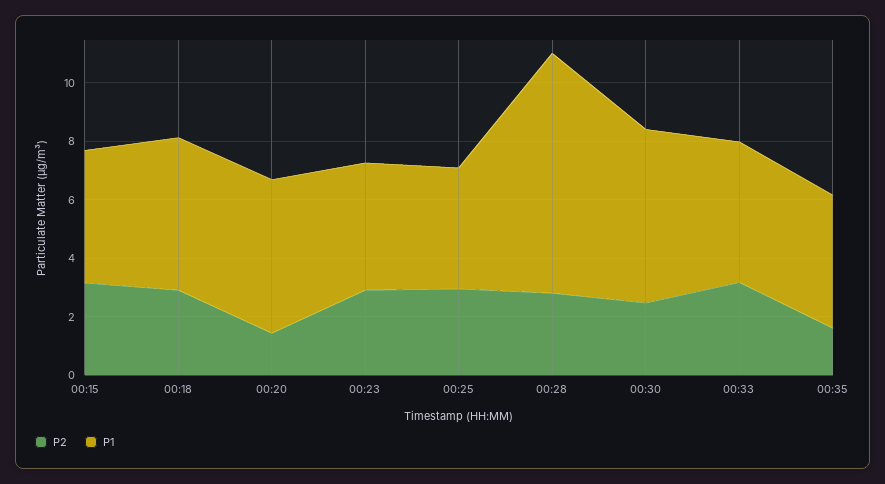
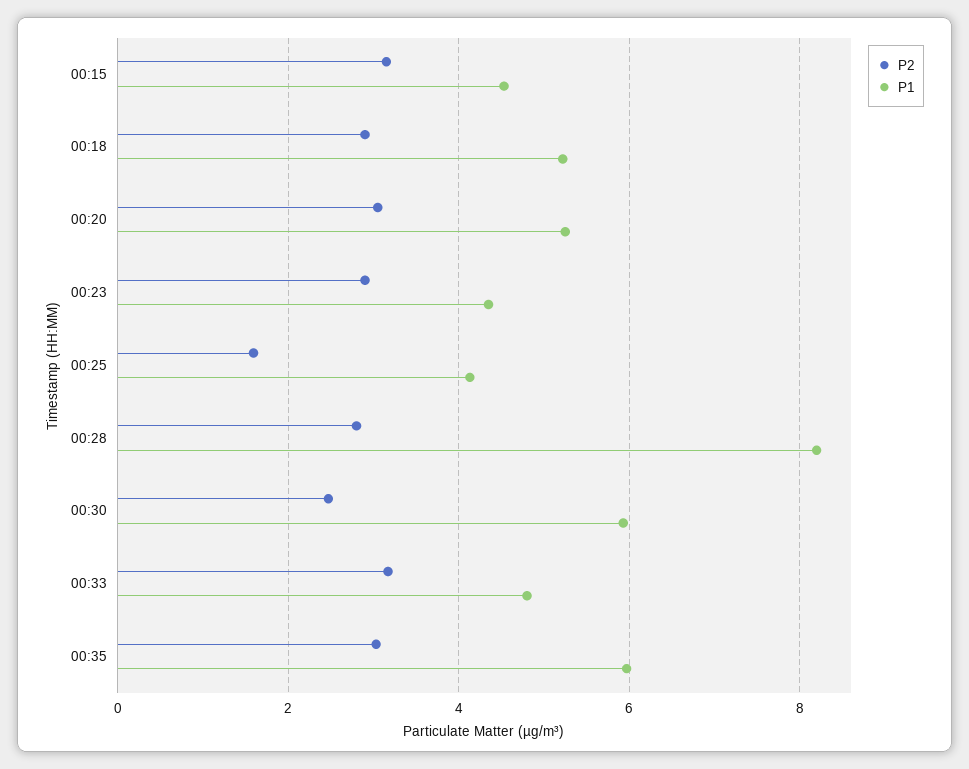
P2, 00:20: 1.5 -> 3
P2, 00:25: 3 -> 1.6
P2, 00:35: 1.5 -> 3
P1, 00:35: 4.5 -> 6

